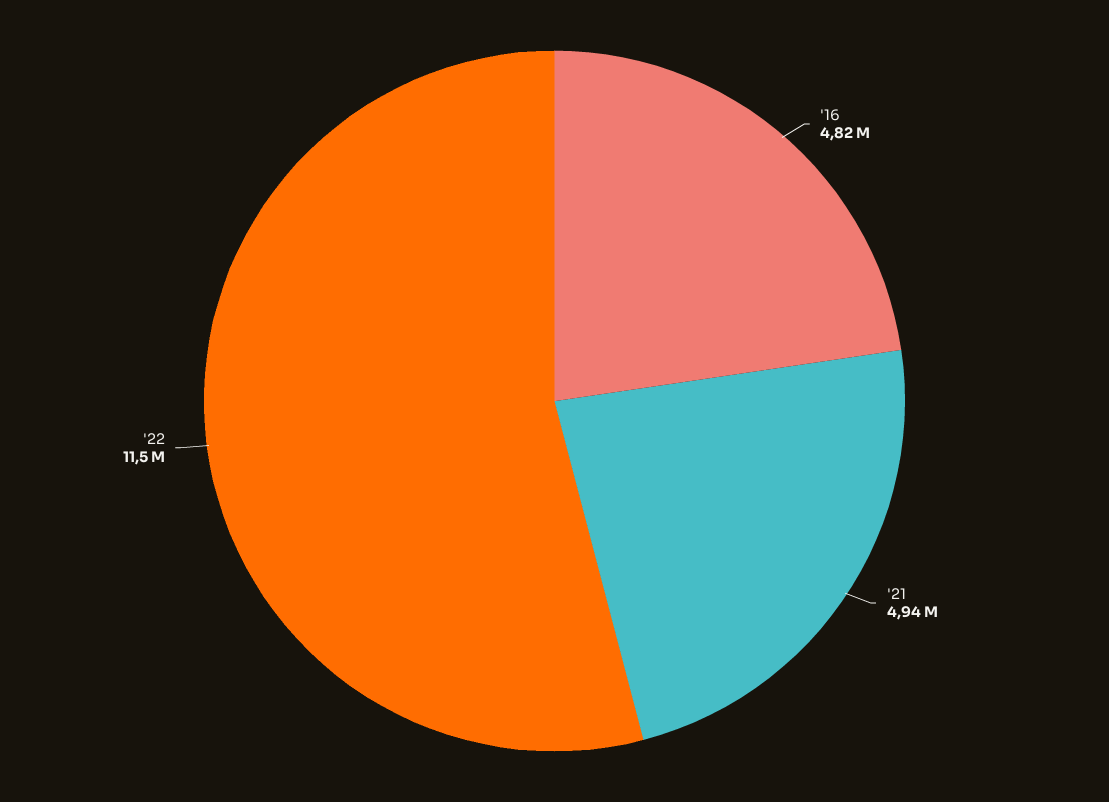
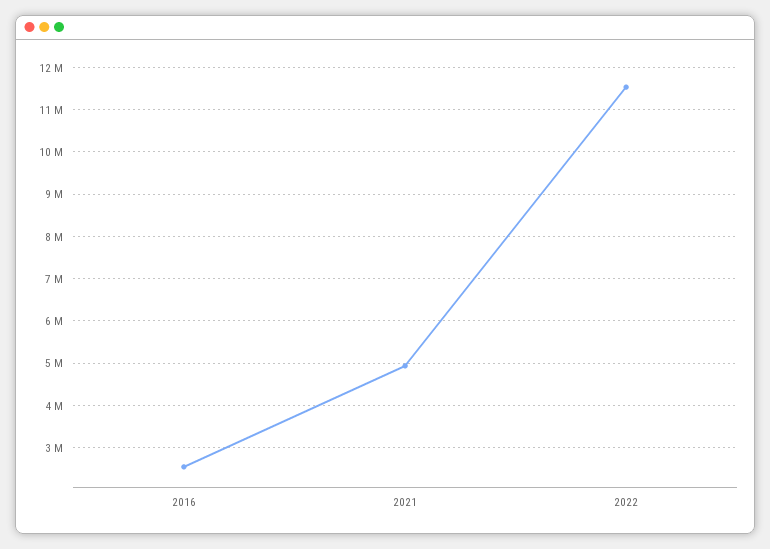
'16: 4820000 -> 2600000

